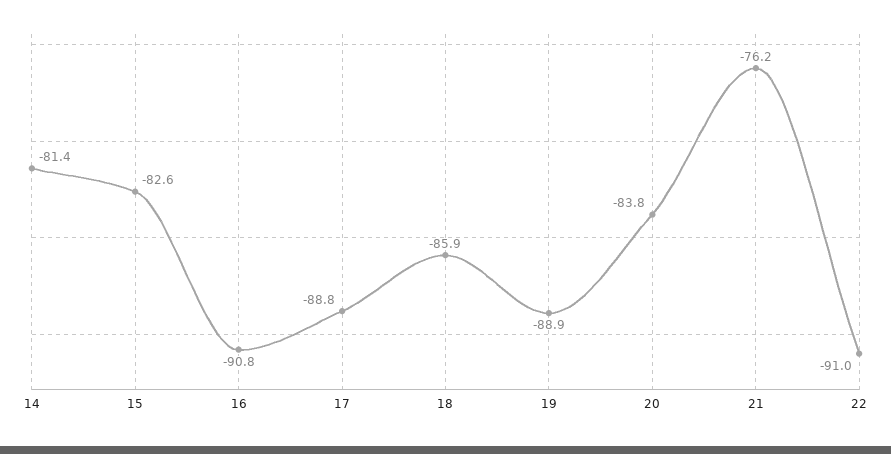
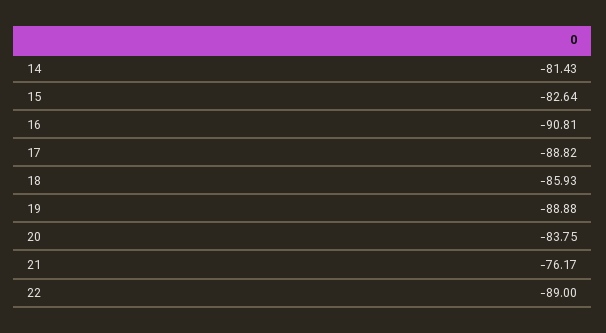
22: -91 -> -89

